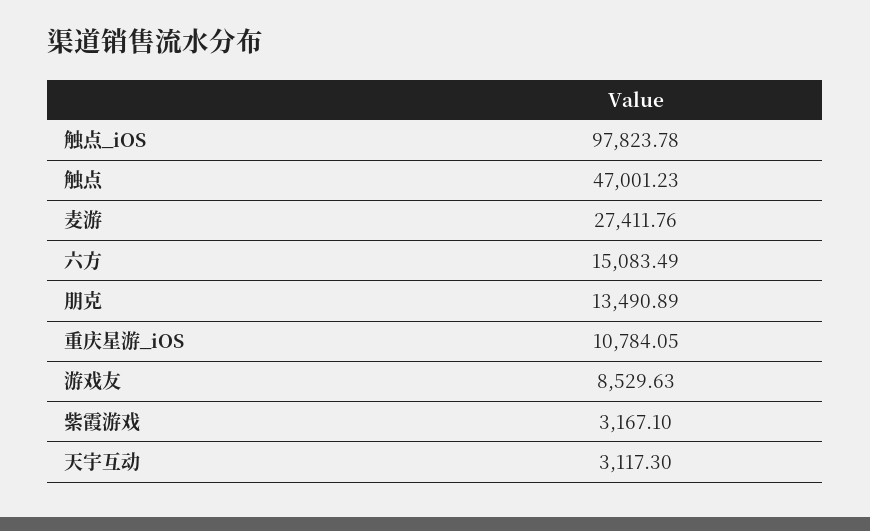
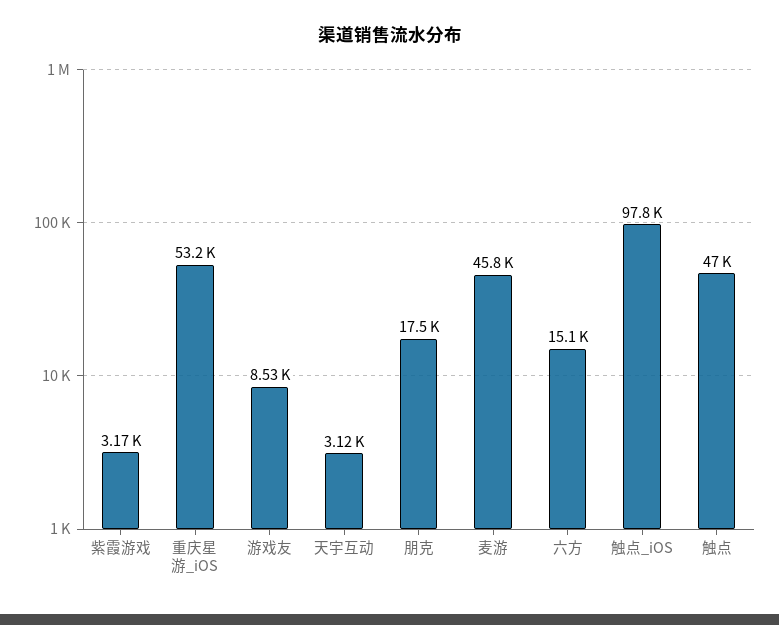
麦游: 27411.76 -> 45800
朋克: 13490.89 -> 17500
重庆星游_iOS: 10784.05 -> 53200

